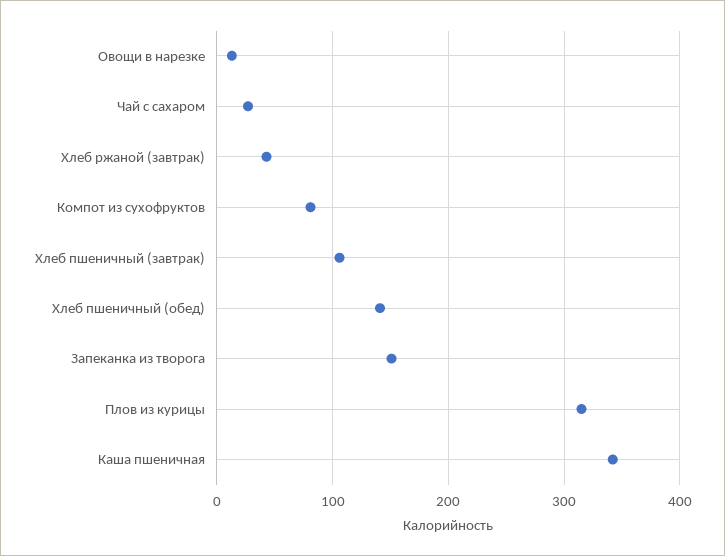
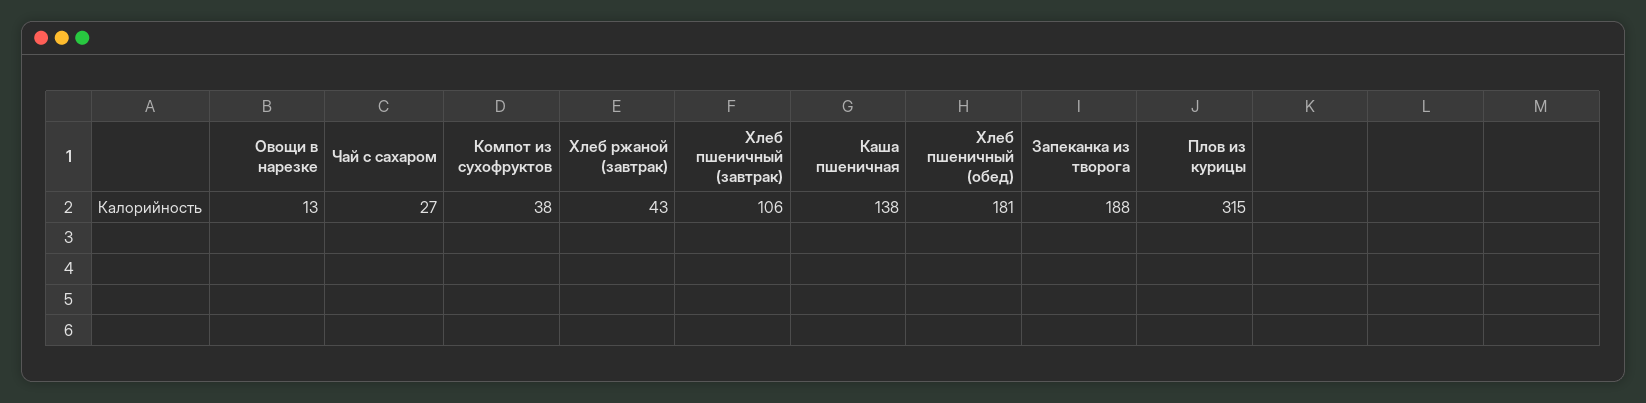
Компот из сухофруктов: 80 -> 38
Хлеб пшеничный (обед): 140 -> 181
Запеканка из творога: 150 -> 188
Каша пшеничная: 340 -> 138

